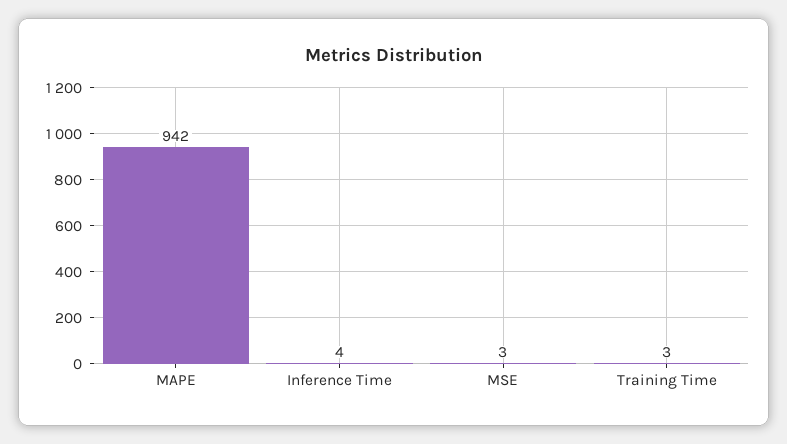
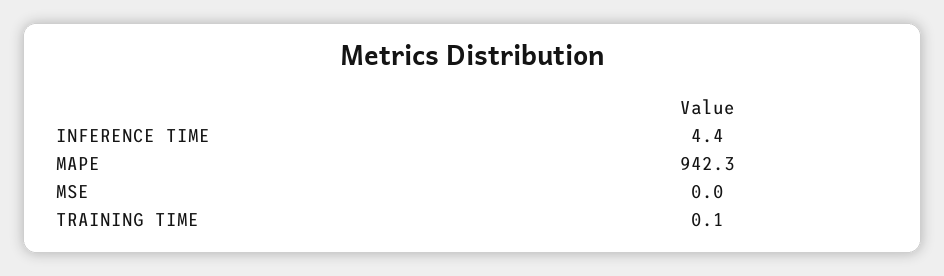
MSE: 3 -> 0
Training Time: 3 -> 0.1

